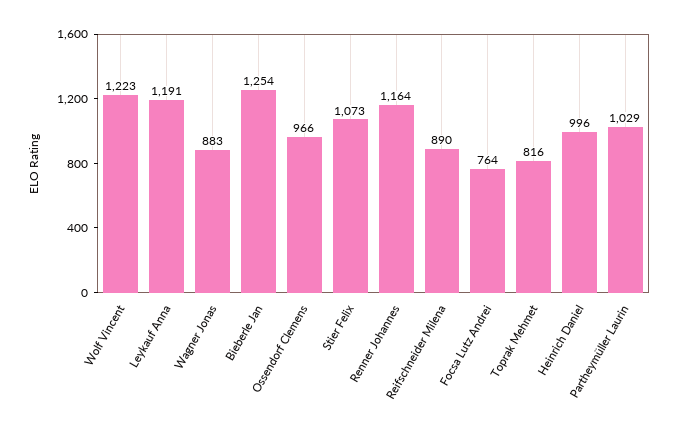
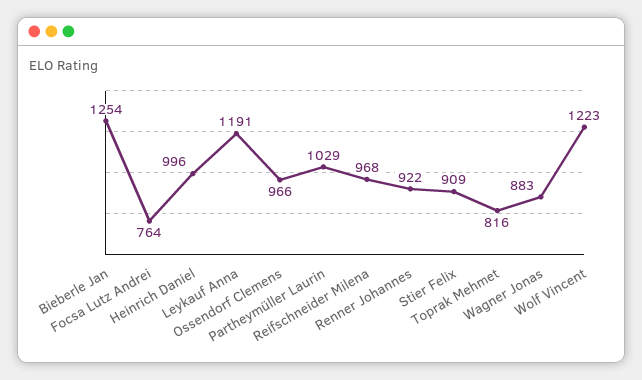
Stier Felix: 1073 -> 909
Renner Johannes: 1164 -> 922
Reifschneider Milena: 890 -> 968

